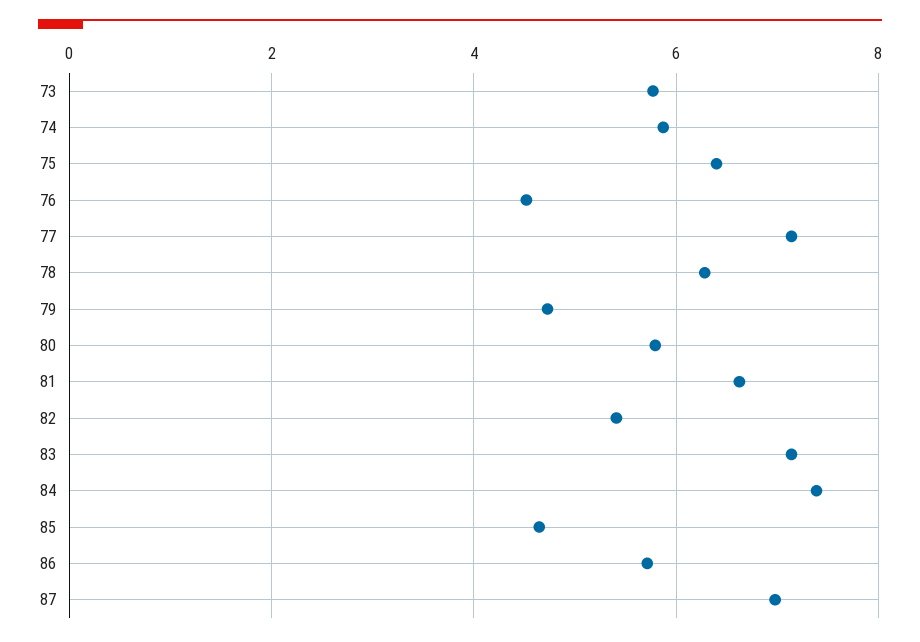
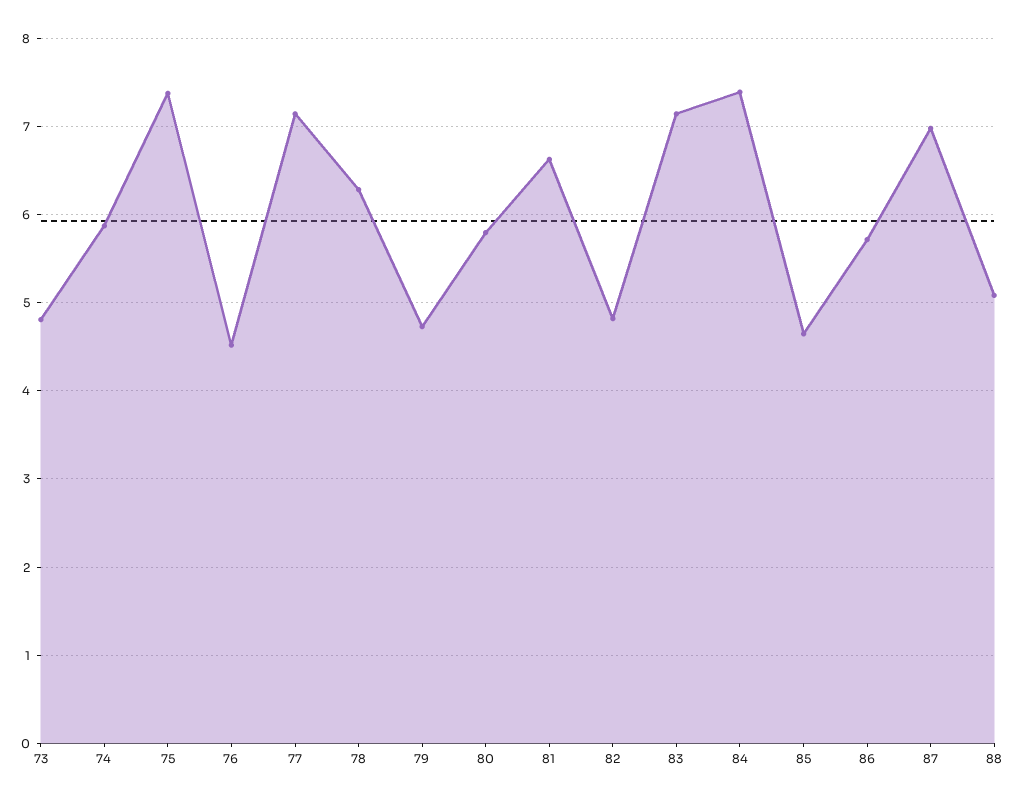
73: 5.8 -> 4.8
75: 6.4 -> 7.4
82: 5.4 -> 4.8
88: none -> 5.1

